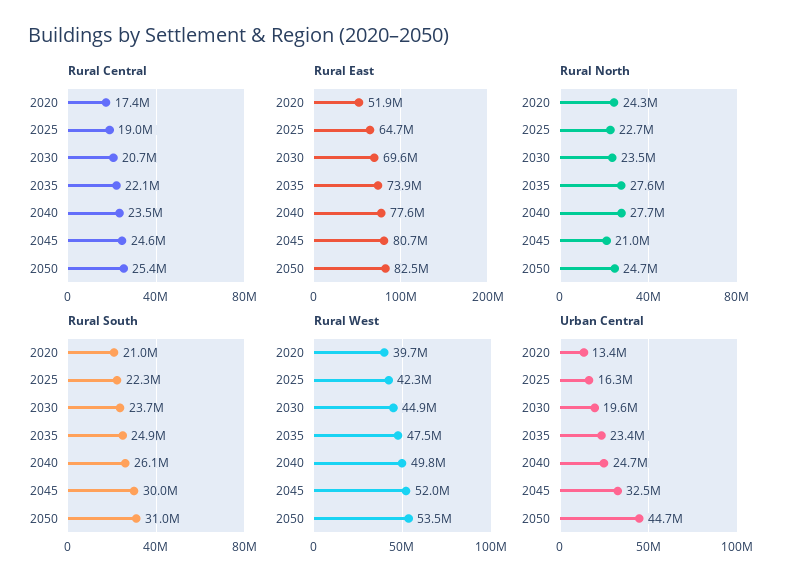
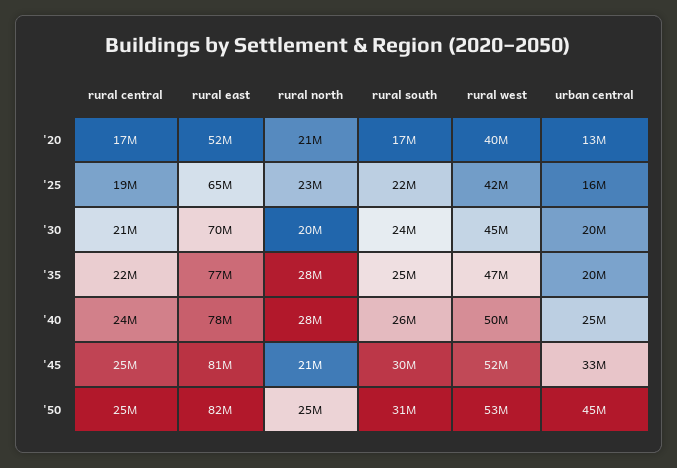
Rural East, 2035: 73900000 -> 77000000
Rural North, 2020: 24300000 -> 21000000
Rural North, 2030: 23500000 -> 20000000
Rural South, 2020: 21000000 -> 17000000
Urban Central, 2035: 23400000 -> 20000000

